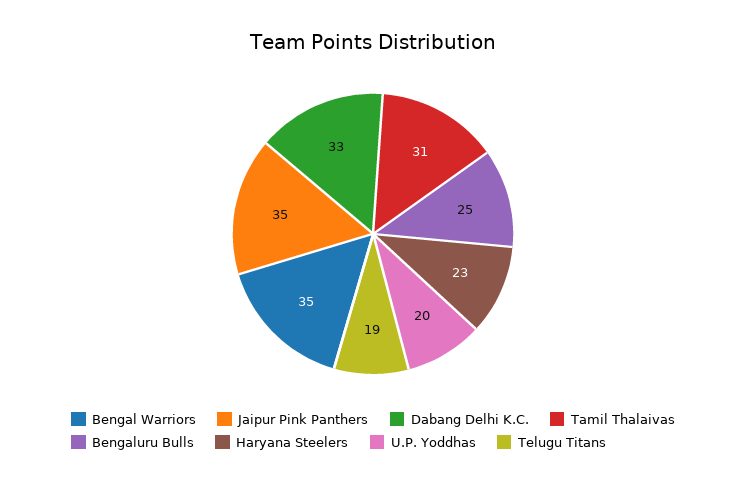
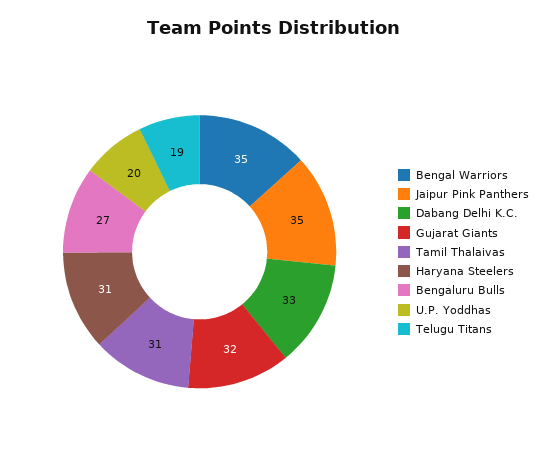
Bengaluru Bulls: 25 -> 27
Haryana Steelers: 23 -> 31
Gujarat Giants: none -> 32

